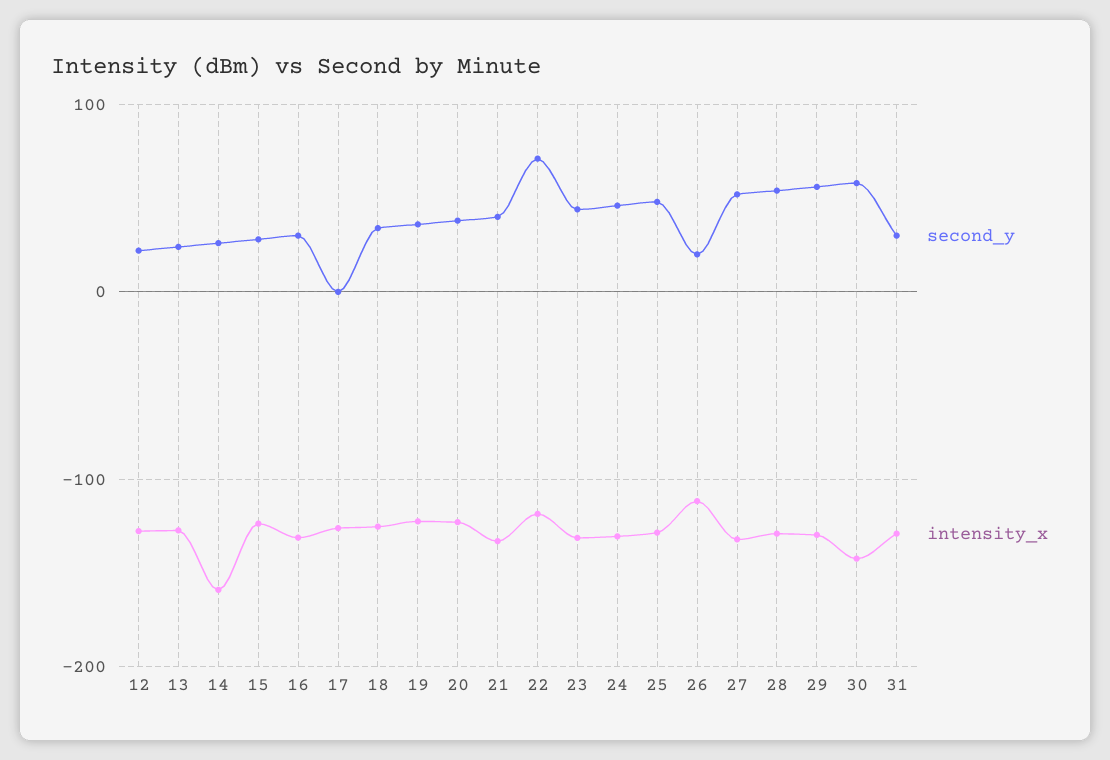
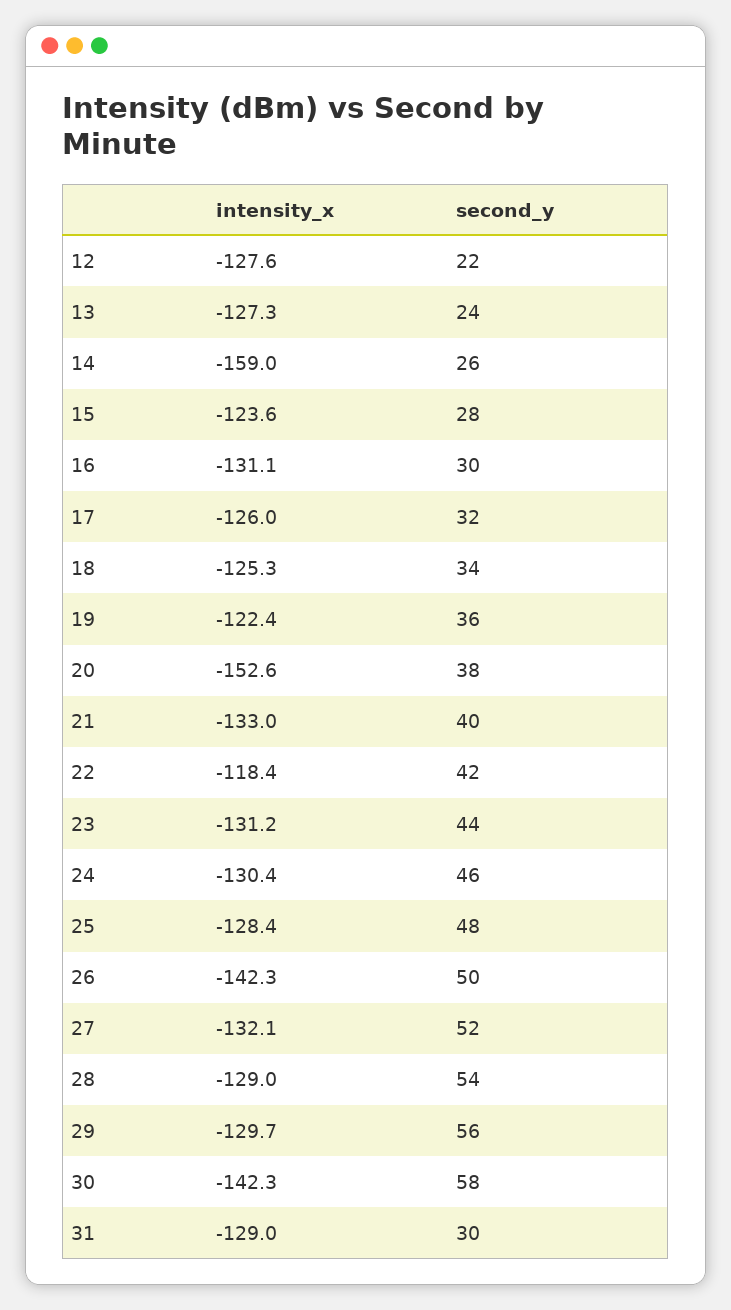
second_y, 17: 0 -> 32
intensity_x, 20: -120 -> -152.6
second_y, 22: 70 -> 42
second_y, 26: 20 -> 50
intensity_x, 26: -110 -> -142.3

